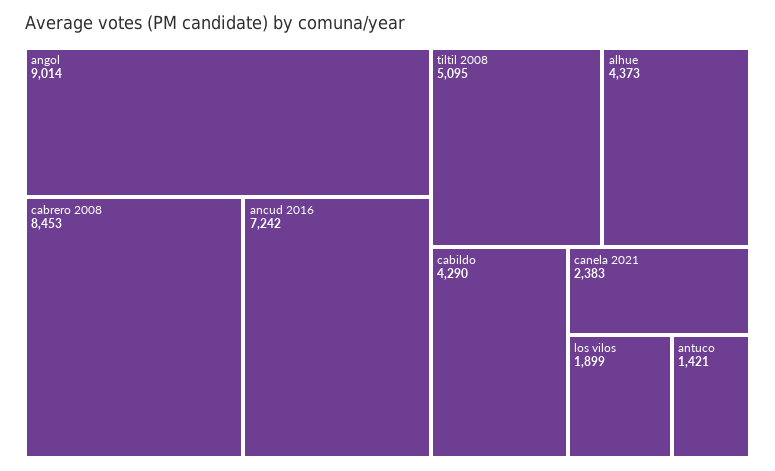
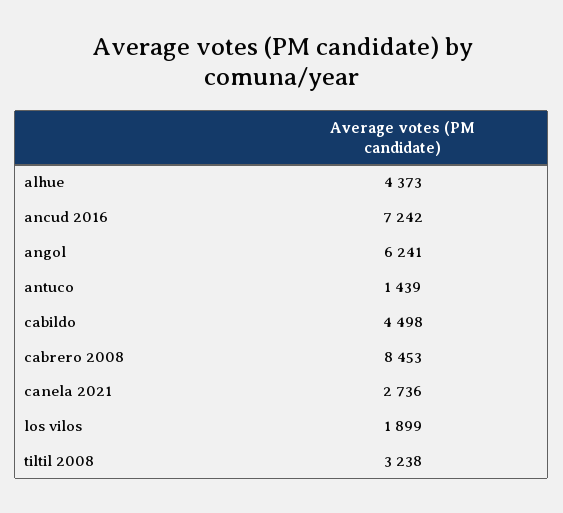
angol: 9014 -> 6241
tiltil 2008: 5095 -> 3238
cabildo: 4290 -> 4498
canela 2021: 2383 -> 2736
antuco: 1421 -> 1439

